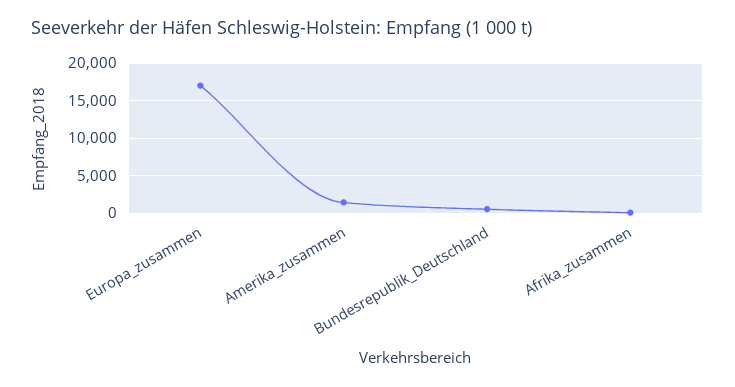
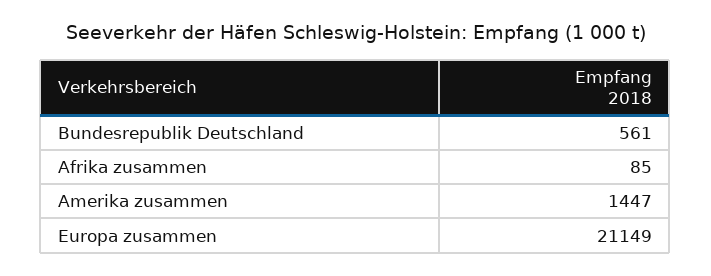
Europa_zusammen: 17000 -> 21149

